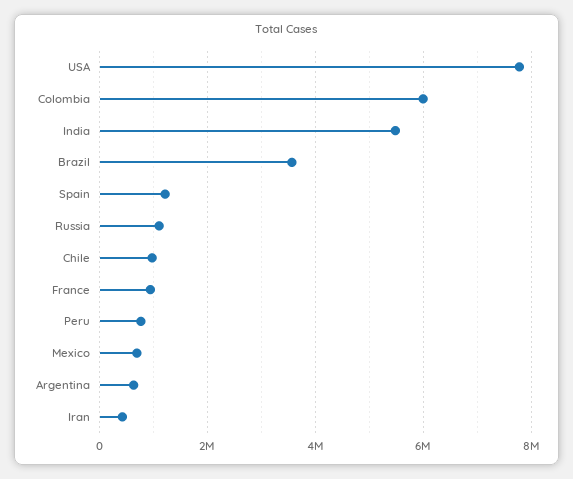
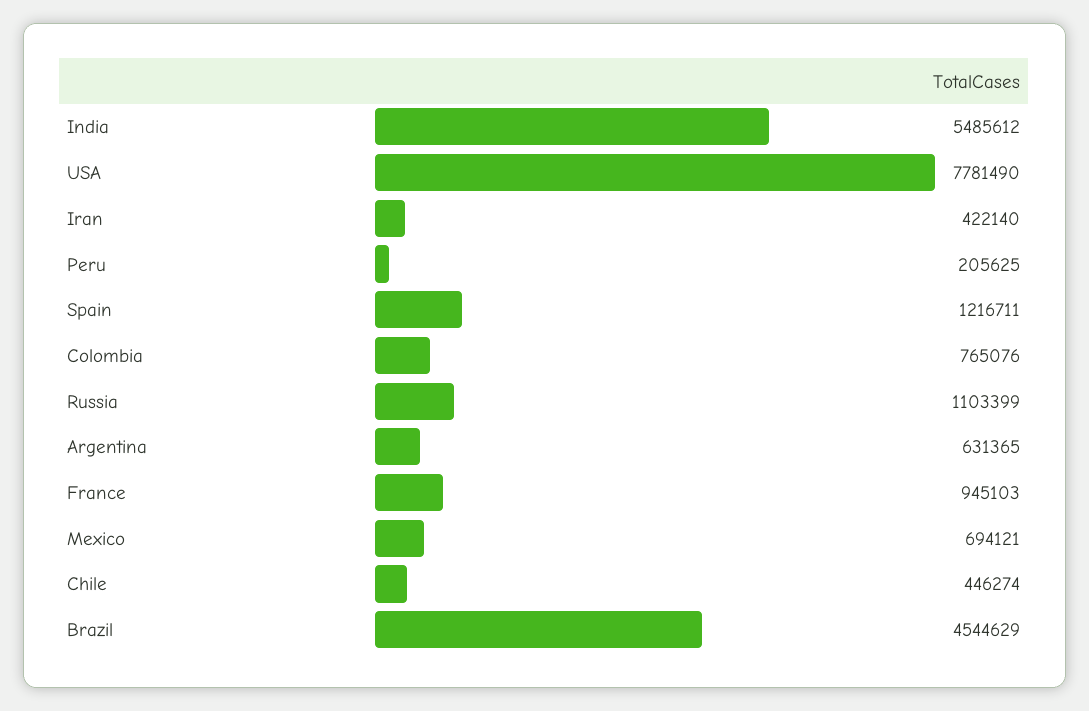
Colombia: 6000000 -> 765076
Brazil: 3600000 -> 4544629
Chile: 1000000 -> 446274
Peru: 800000 -> 205625

